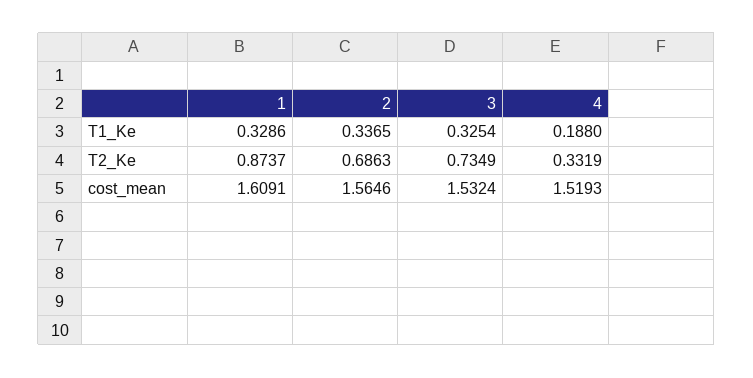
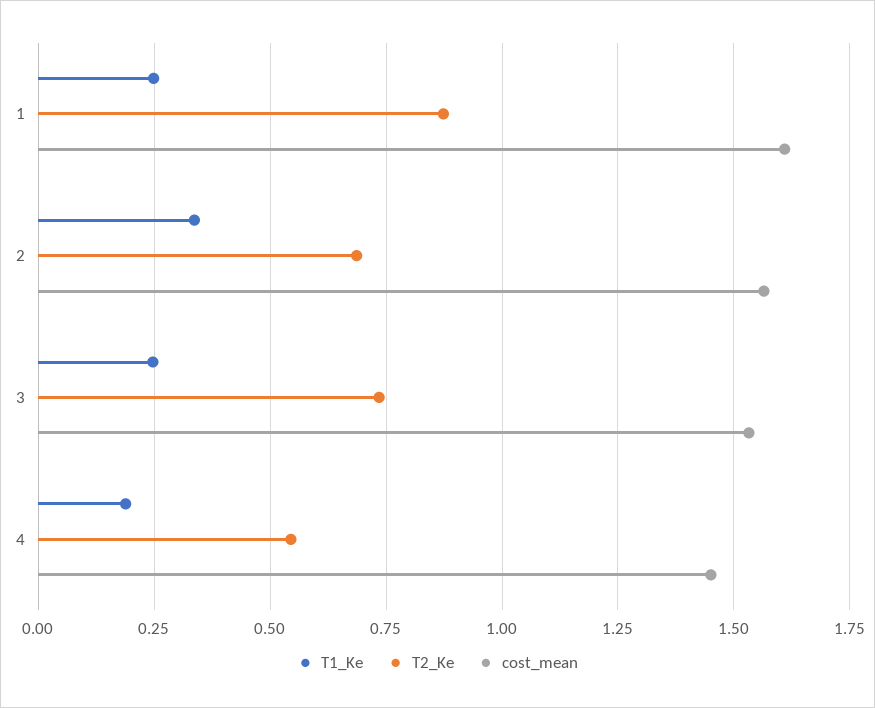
T1_Ke, 1: 0.3286 -> 0.25
T1_Ke, 3: 0.3254 -> 0.25
T2_Ke, 4: 0.3319 -> 0.55
cost_mean, 4: 1.5193 -> 1.45

